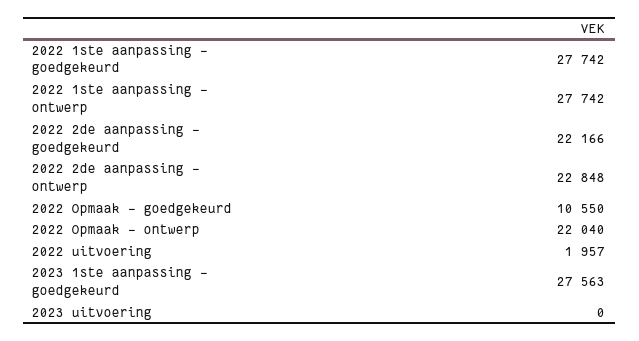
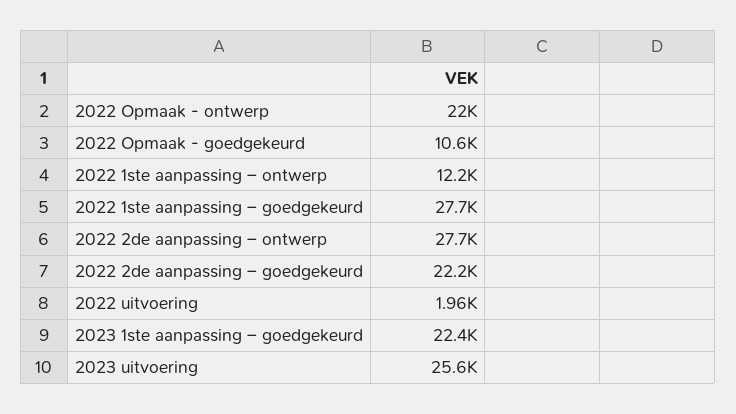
2022 1ste aanpassing – ontwerp: 27742 -> 12200
2022 2de aanpassing – ontwerp: 22848 -> 27700
2023 1ste aanpassing – goedgekeurd: 27563 -> 22400
2023 uitvoering: 0 -> 25600

